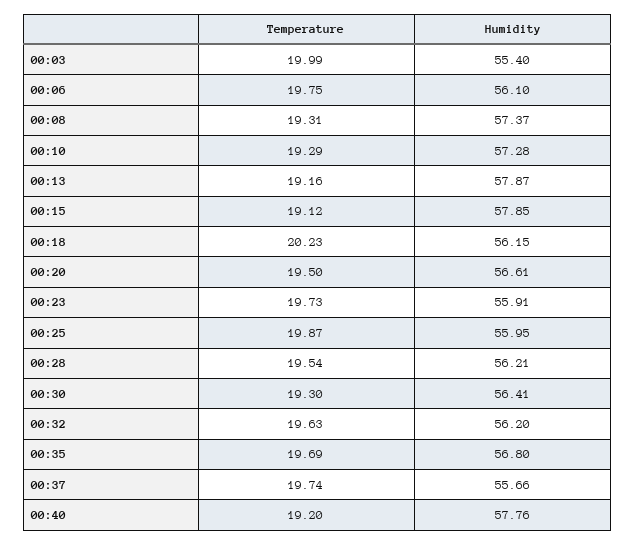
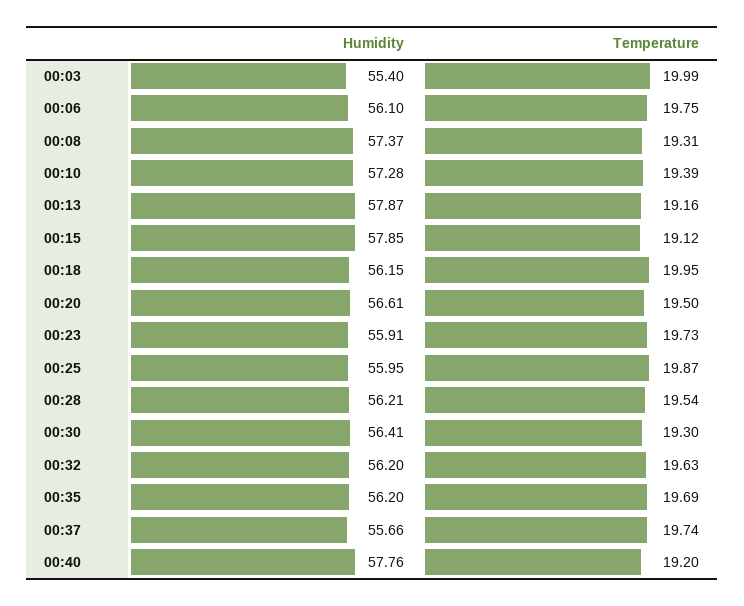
Temperature, 00:10: 19.29 -> 19.39
Temperature, 00:18: 20.23 -> 19.95
Humidity, 00:35: 56.8 -> 56.2

